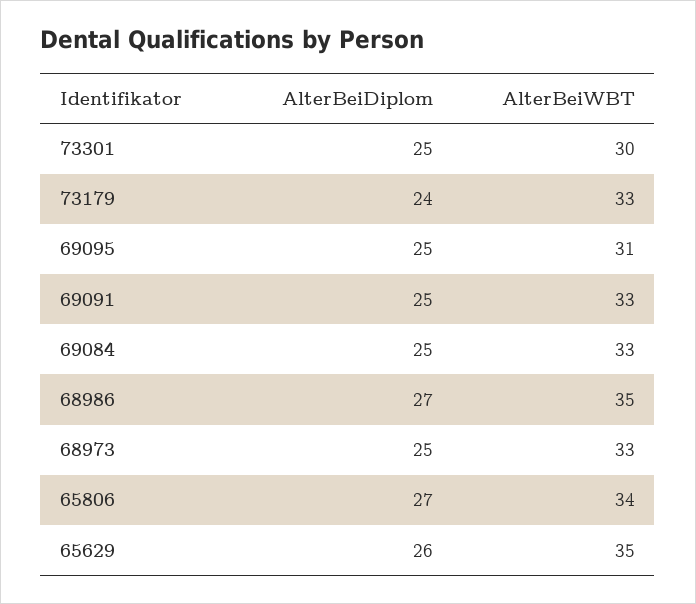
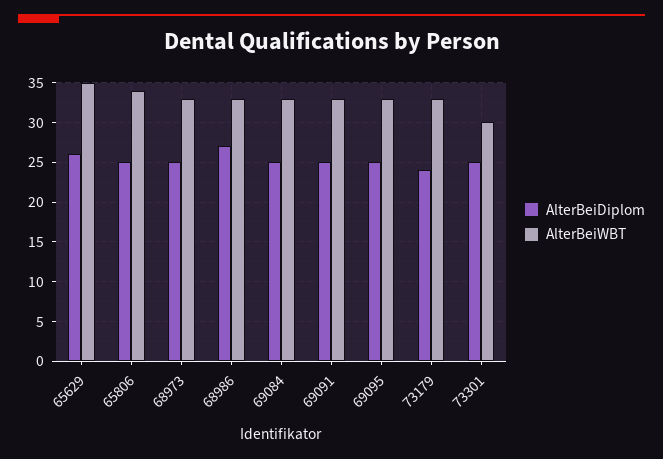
AlterBeiWBT, 69095: 31 -> 33
AlterBeiWBT, 68986: 35 -> 33
AlterBeiDiplom, 65806: 27 -> 25

